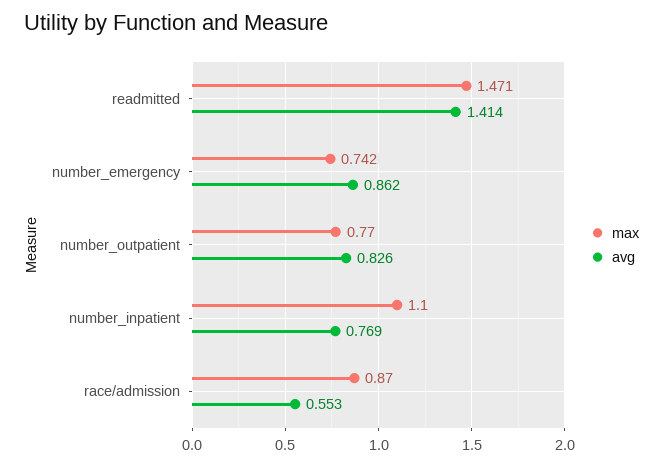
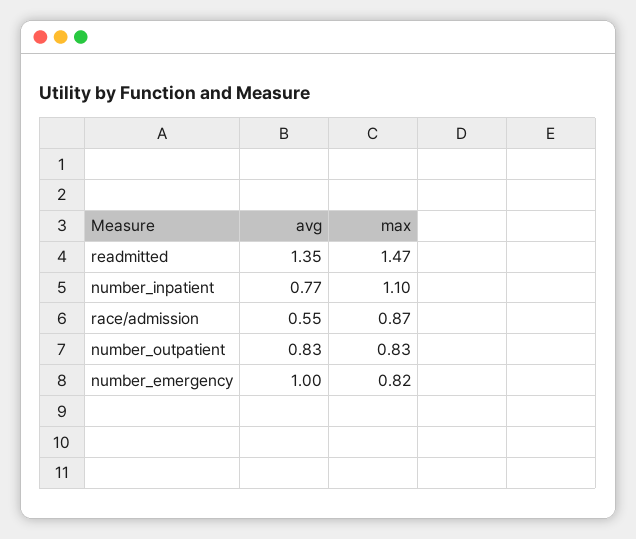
avg, readmitted: 1.414 -> 1.35
max, number_emergency: 0.742 -> 0.82
avg, number_emergency: 0.862 -> 1
max, number_outpatient: 0.77 -> 0.83

